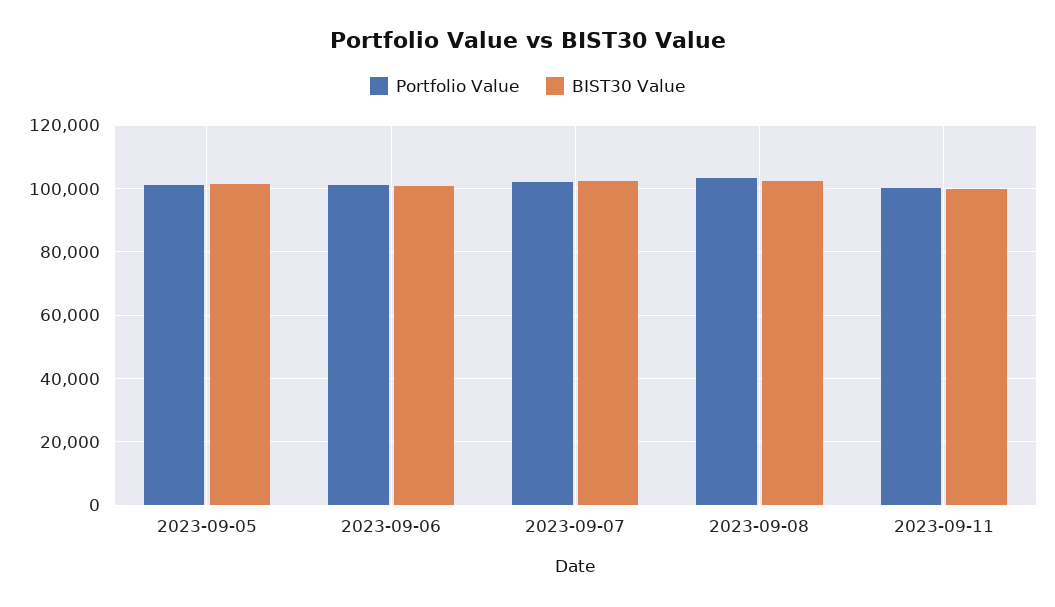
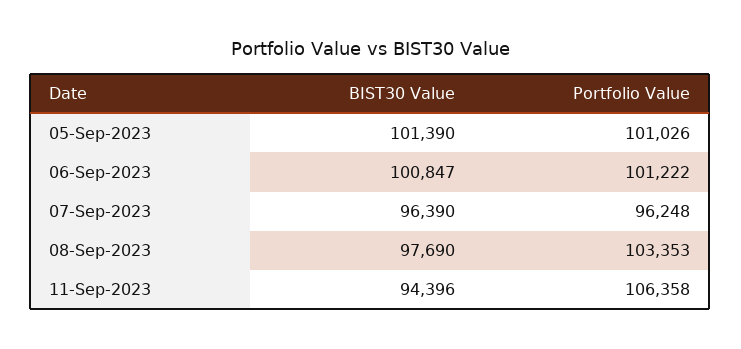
Portfolio Value, 2023-09-07: 102000 -> 96248
BIST30 Value, 2023-09-07: 102000 -> 96390
BIST30 Value, 2023-09-08: 102000 -> 97690
Portfolio Value, 2023-09-11: 100000 -> 106358
BIST30 Value, 2023-09-11: 100000 -> 94396

